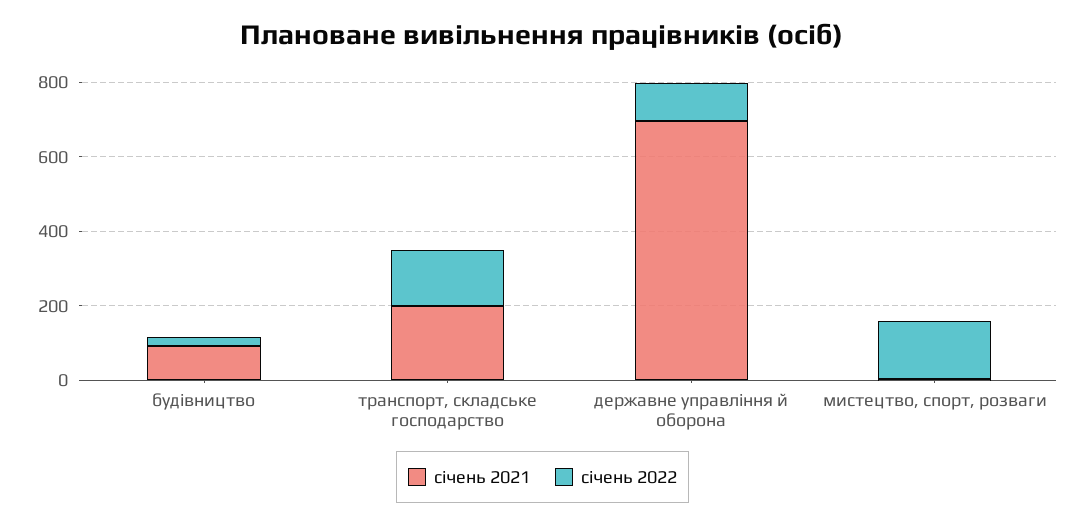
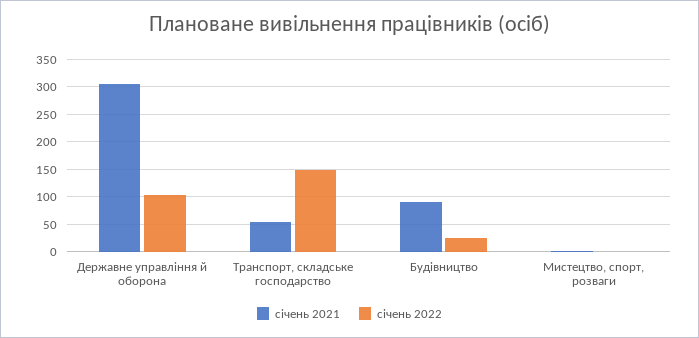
січень 2021, транспорт, складське господарство: 200 -> 50
січень 2021, державне управління й оборона: 700 -> 300
січень 2022, мистецтво, спорт, розваги: 150 -> 0

